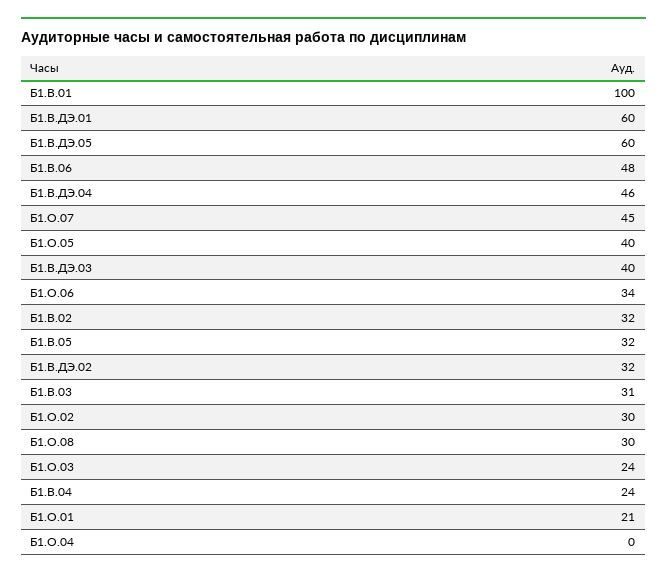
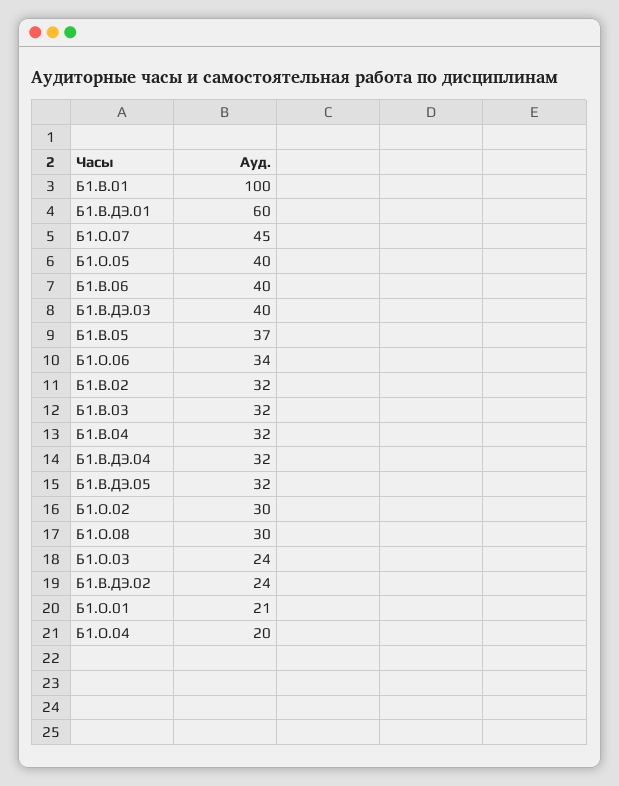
Б1.В.ДЭ.05: 60 -> 32
Б1.В.06: 48 -> 40
Б1.В.ДЭ.04: 46 -> 32
Б1.В.05: 32 -> 37
Б1.В.ДЭ.02: 32 -> 24
Б1.В.03: 31 -> 32
Б1.В.04: 24 -> 32
Б1.О.04: 0 -> 20

